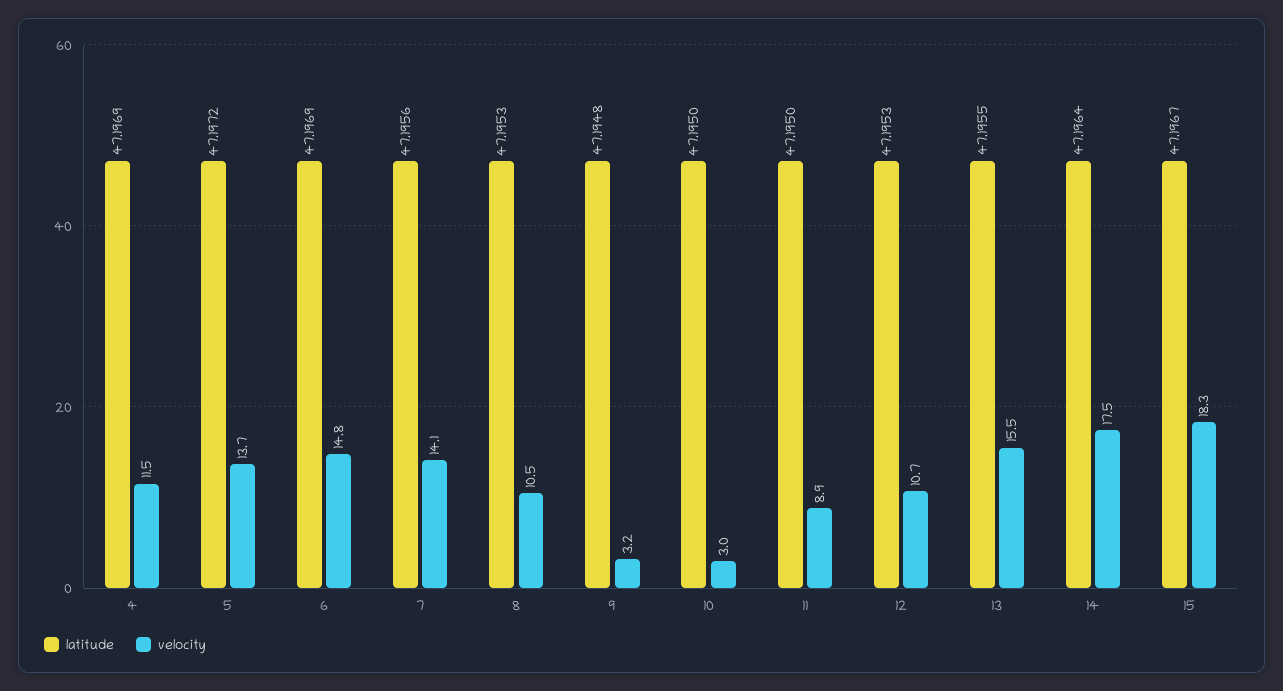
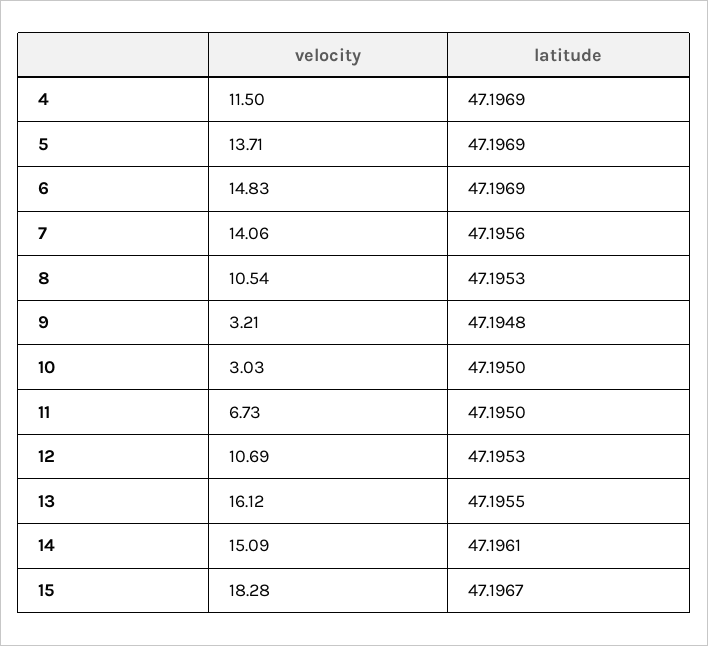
latitude, 5: 47.1972 -> 47.1969
velocity, 11: 8.9 -> 6.73
velocity, 13: 15.5 -> 16.12
latitude, 14: 47.1964 -> 47.1961
velocity, 14: 17.5 -> 15.09

